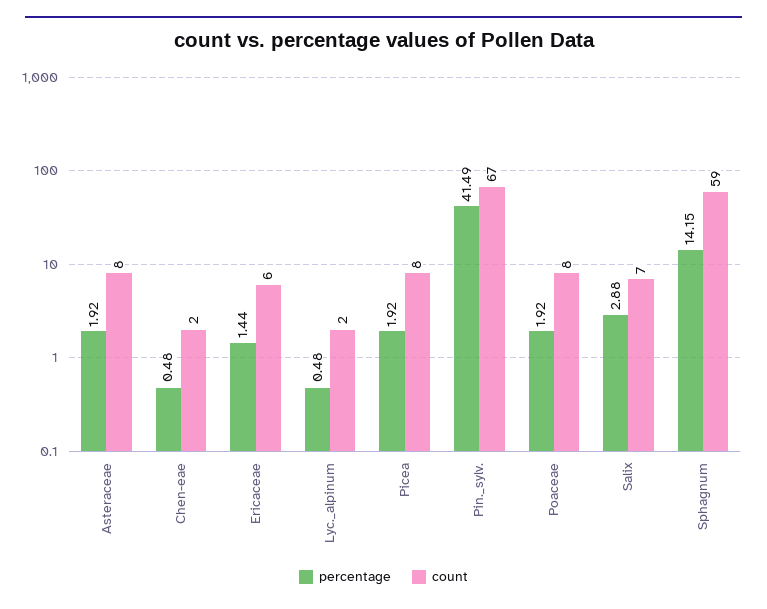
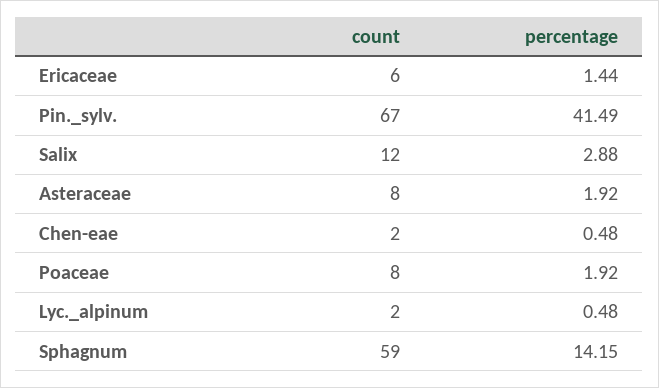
percentage, Picea: 1.92 -> none
count, Picea: 8 -> none
count, Salix: 7 -> 12

